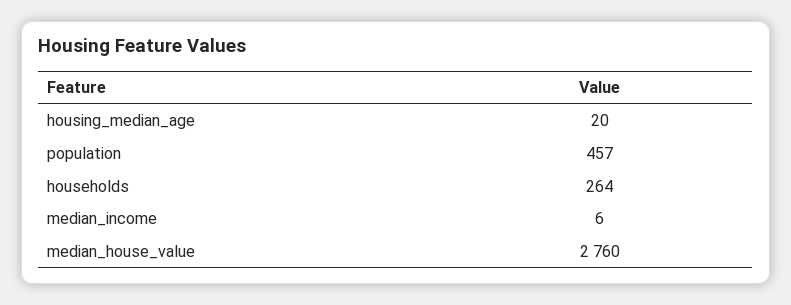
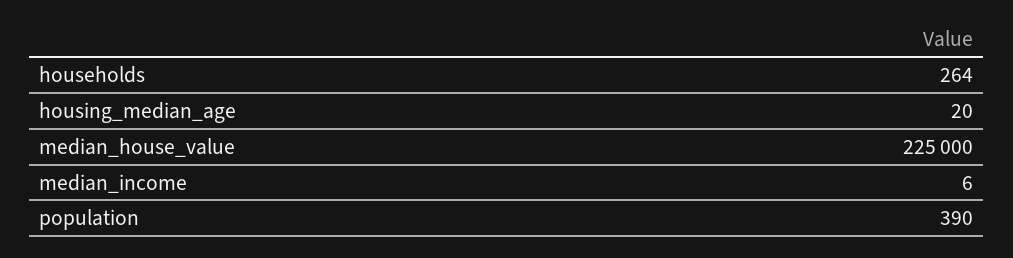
population: 457 -> 390
median_house_value: 2760 -> 225000

